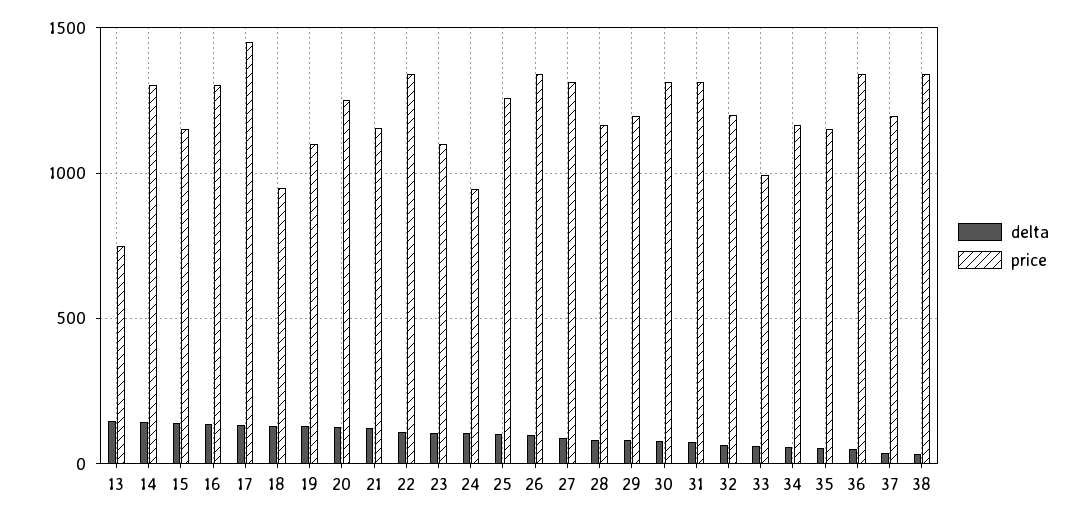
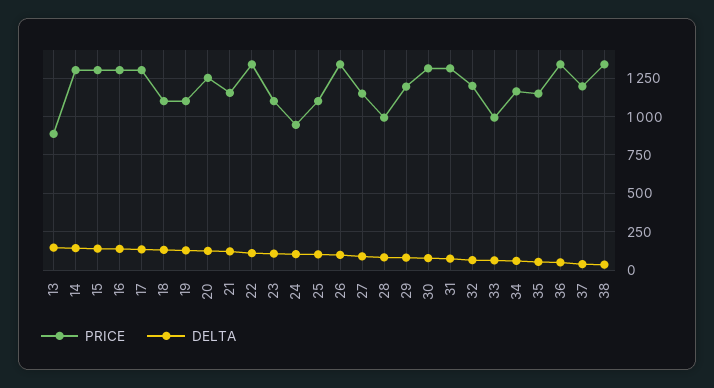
price, 13: 750 -> 900
price, 15: 1150 -> 1300
price, 17: 1450 -> 1300
price, 18: 950 -> 1100
price, 25: 1250 -> 1100
price, 27: 1300 -> 1150
price, 28: 1150 -> 1000

